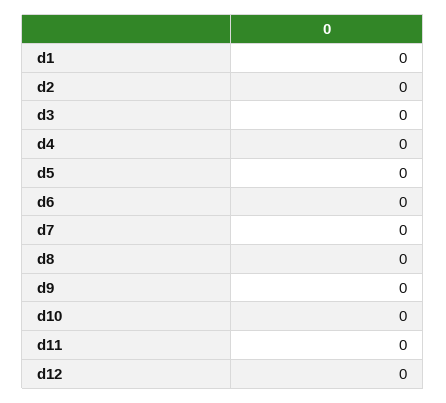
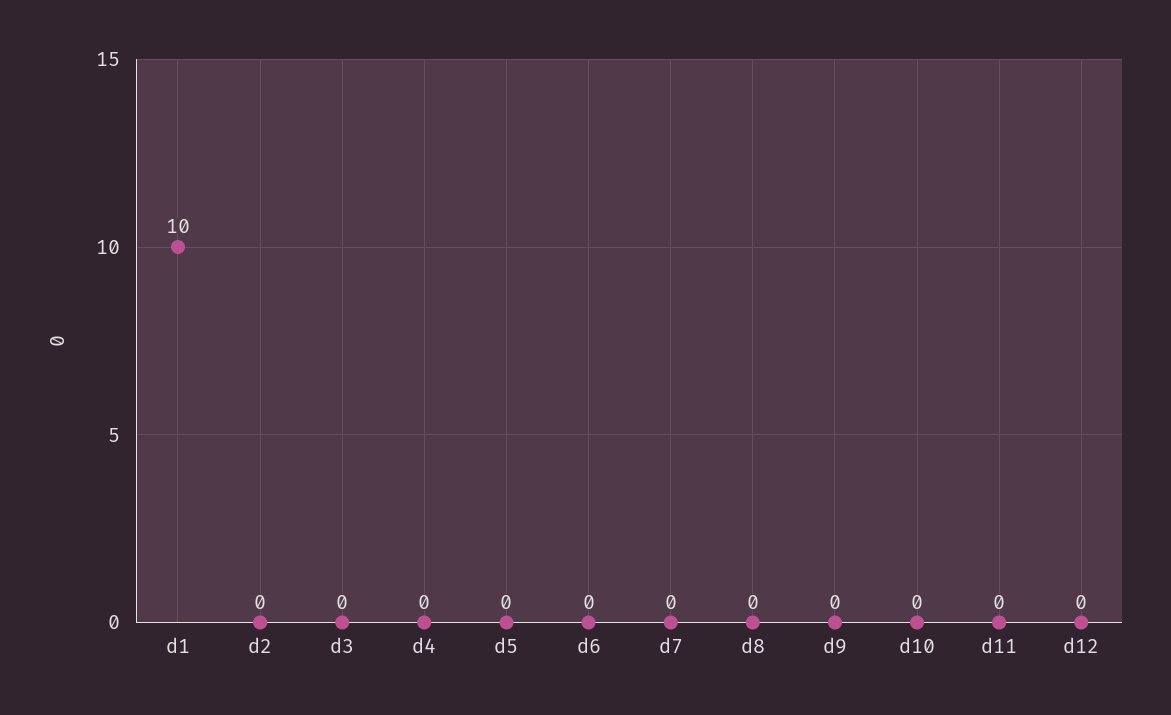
d1: 0 -> 10

